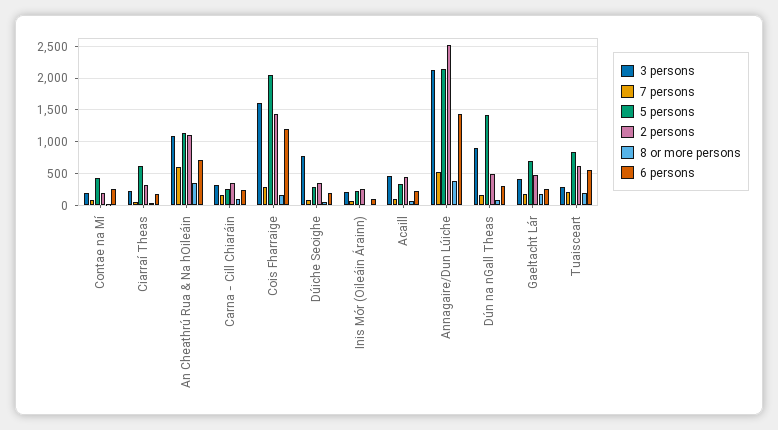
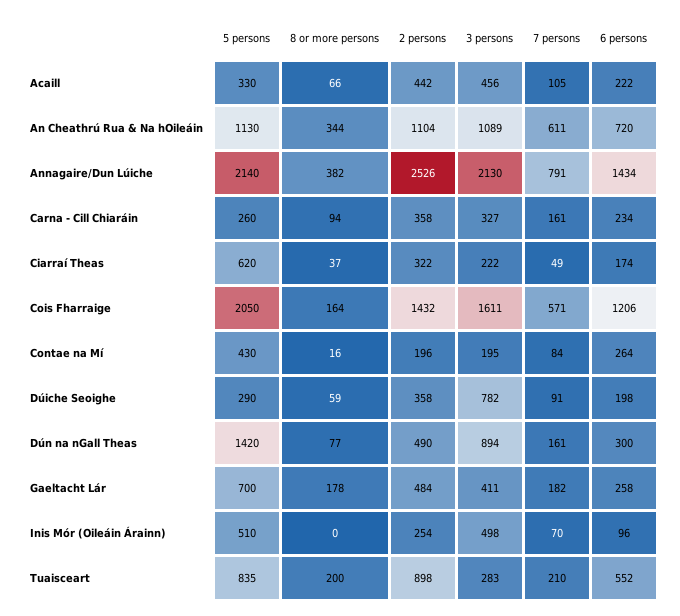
7 persons, Cois Fharraige: 300 -> 571
3 persons, Inis Mór (Oileáin Árainn): 200 -> 498
5 persons, Inis Mór (Oileáin Árainn): 200 -> 510
7 persons, Annagaire/Dun Lúiche: 500 -> 791
2 persons, Tuaisceart: 600 -> 898

